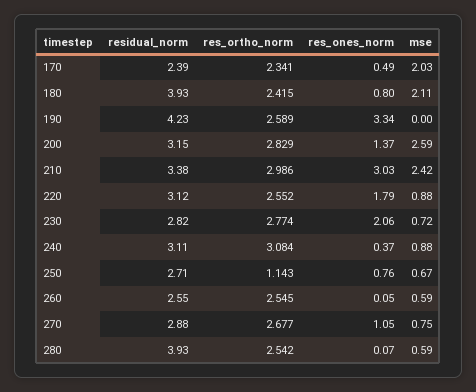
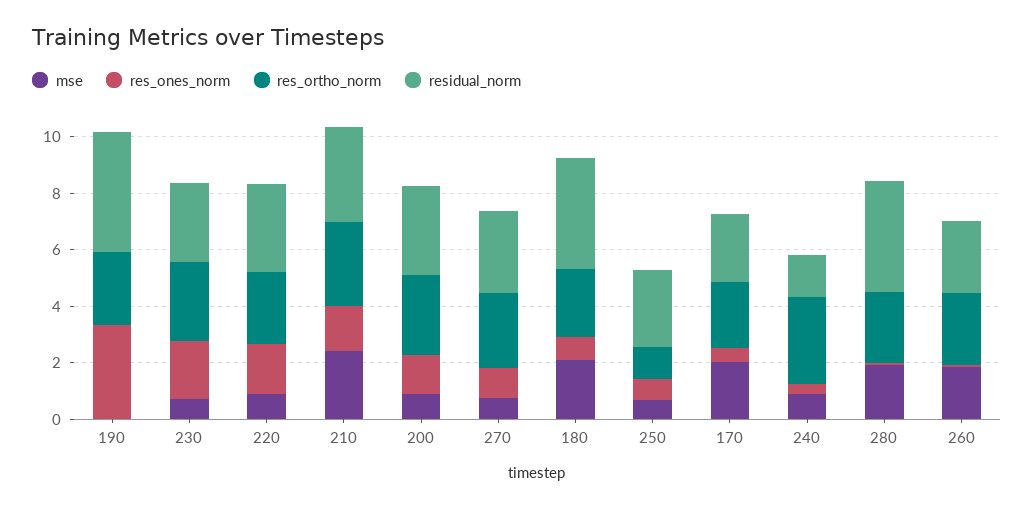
mse, 200: 2.59 -> 1
res_ones_norm, 210: 3.03 -> 1.5
residual_norm, 240: 3.11 -> 1.5
mse, 260: 0.59 -> 2
mse, 280: 0.59 -> 2

